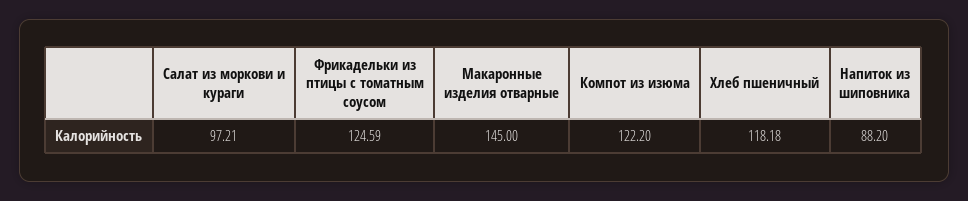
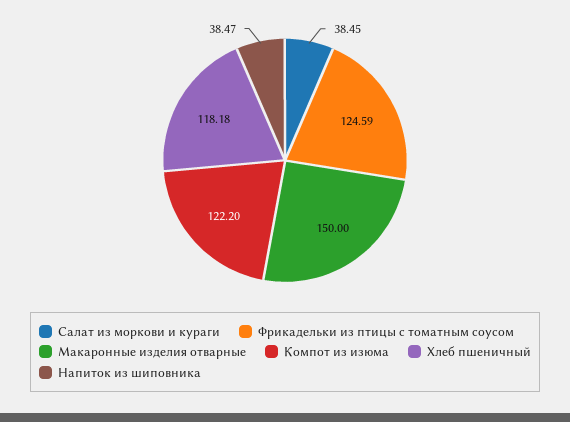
Салат из моркови и кураги: 97.21 -> 38.45
Макаронные изделия отварные: 145 -> 150
Напиток из шиповника: 88.2 -> 38.47

